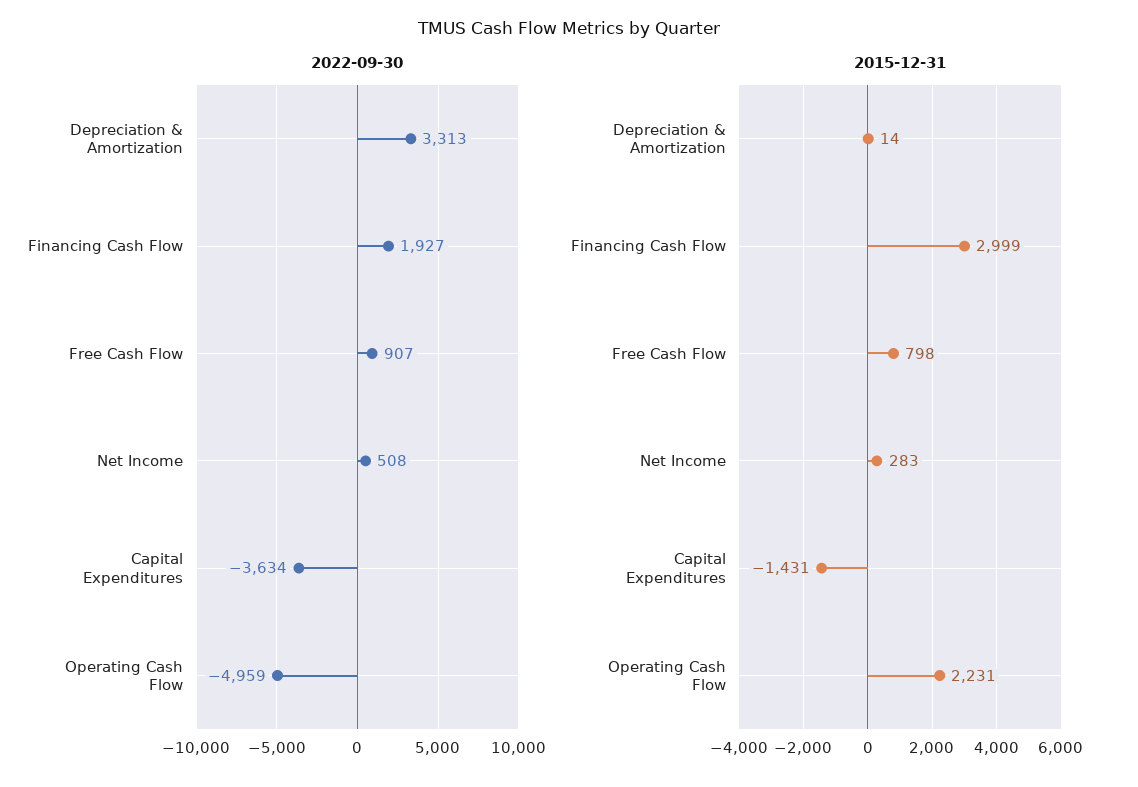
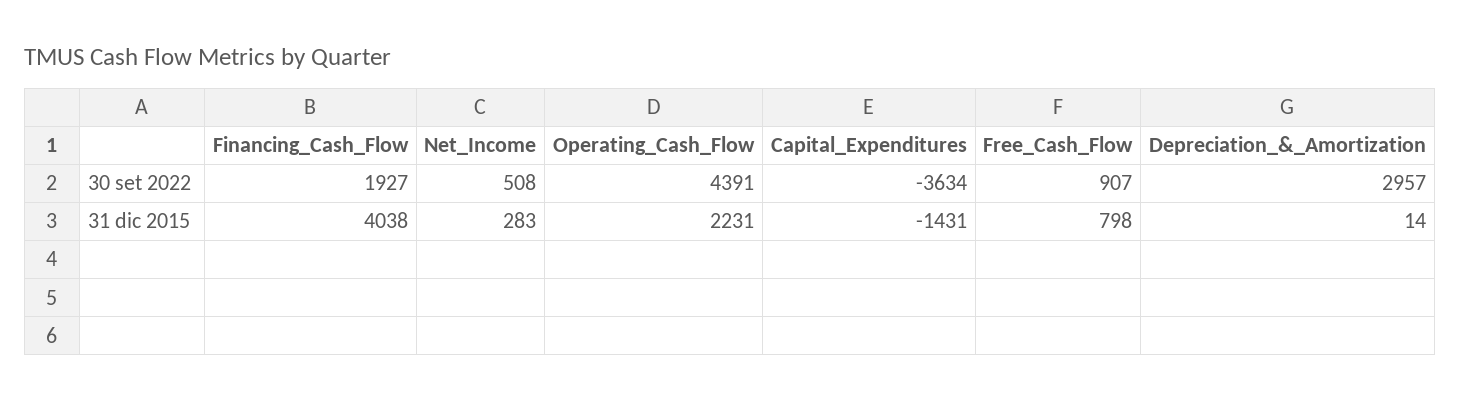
2022-09-30, Depreciation & Amortization: 3313 -> 2957
2022-09-30, Operating Cash Flow: -4959 -> 4391
2015-12-31, Financing Cash Flow: 2999 -> 4038

